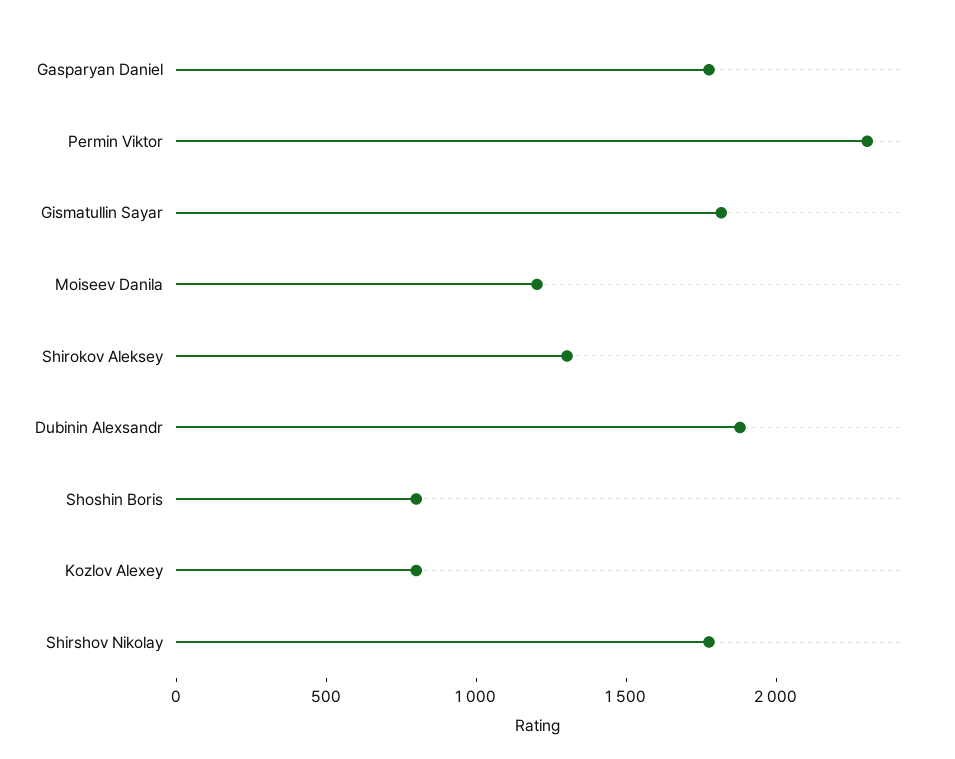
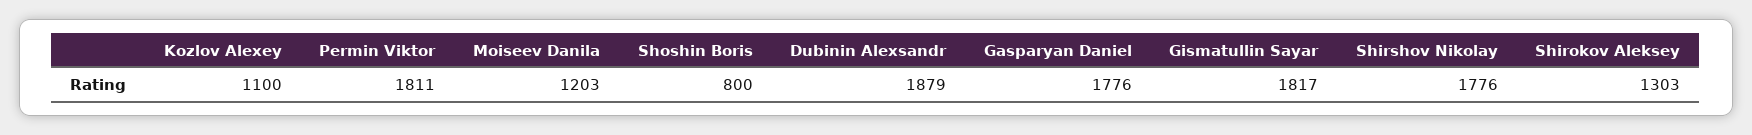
Permin Viktor: 2300 -> 1811
Kozlov Alexey: 800 -> 1100

